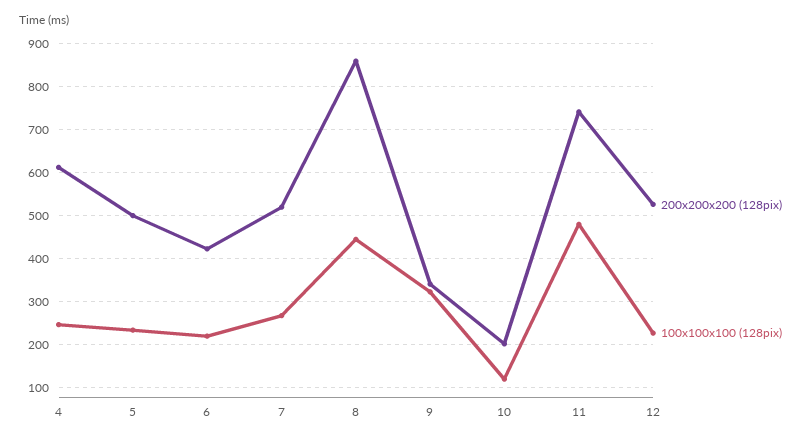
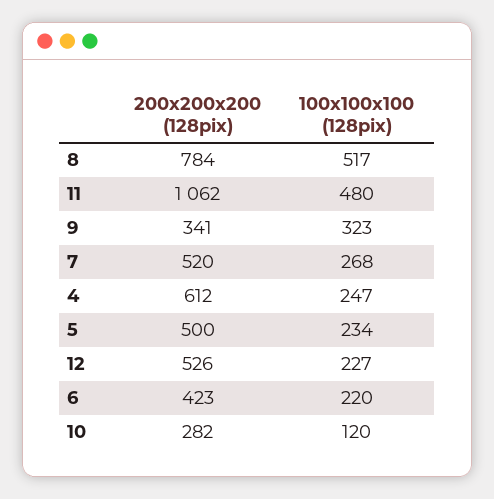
200x200x200 (128pix), 8: 860 -> 784
100x100x100 (128pix), 8: 440 -> 517
200x200x200 (128pix), 10: 200 -> 282
200x200x200 (128pix), 11: 740 -> 1062

